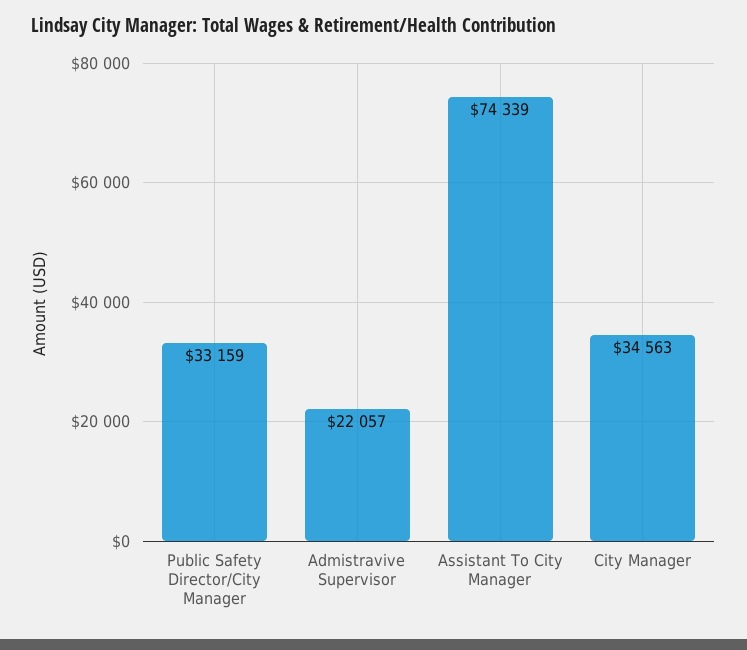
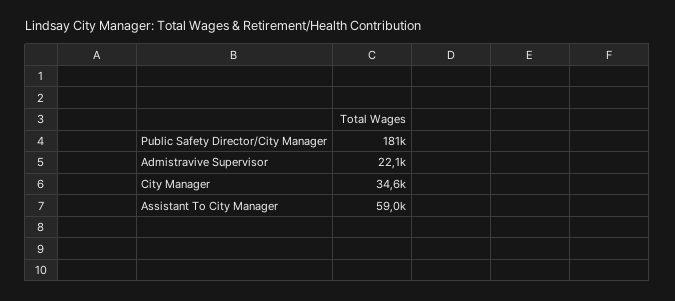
Public Safety Director/City Manager: 33159 -> 181000
Assistant To City Manager: 74339 -> 59000

